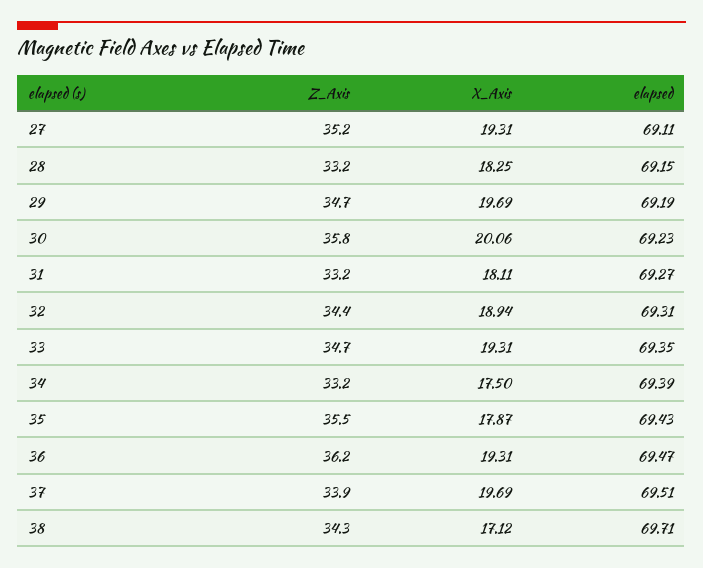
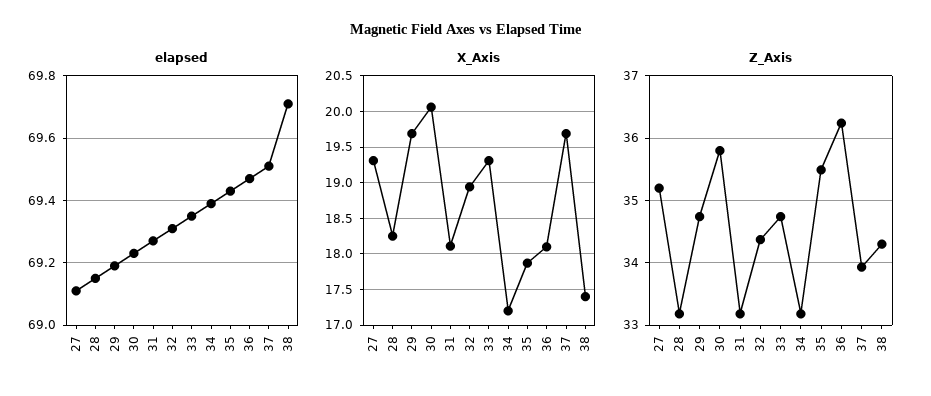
X_Axis, 34: 17.5 -> 17.2
X_Axis, 36: 19.31 -> 18.1
X_Axis, 38: 17.12 -> 17.4

